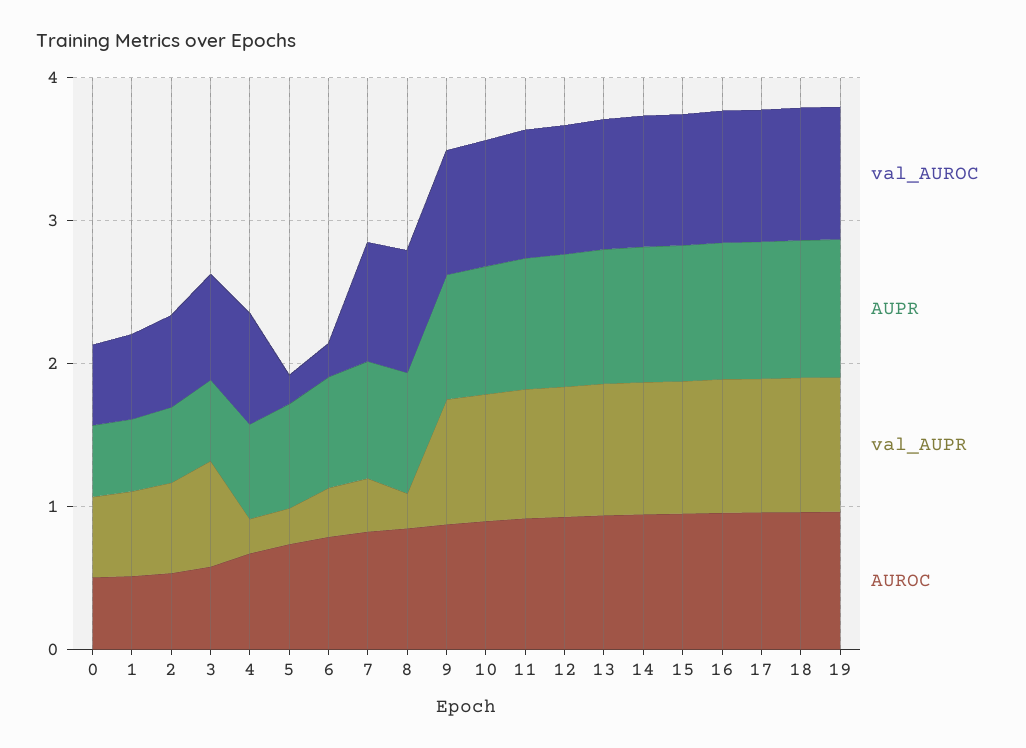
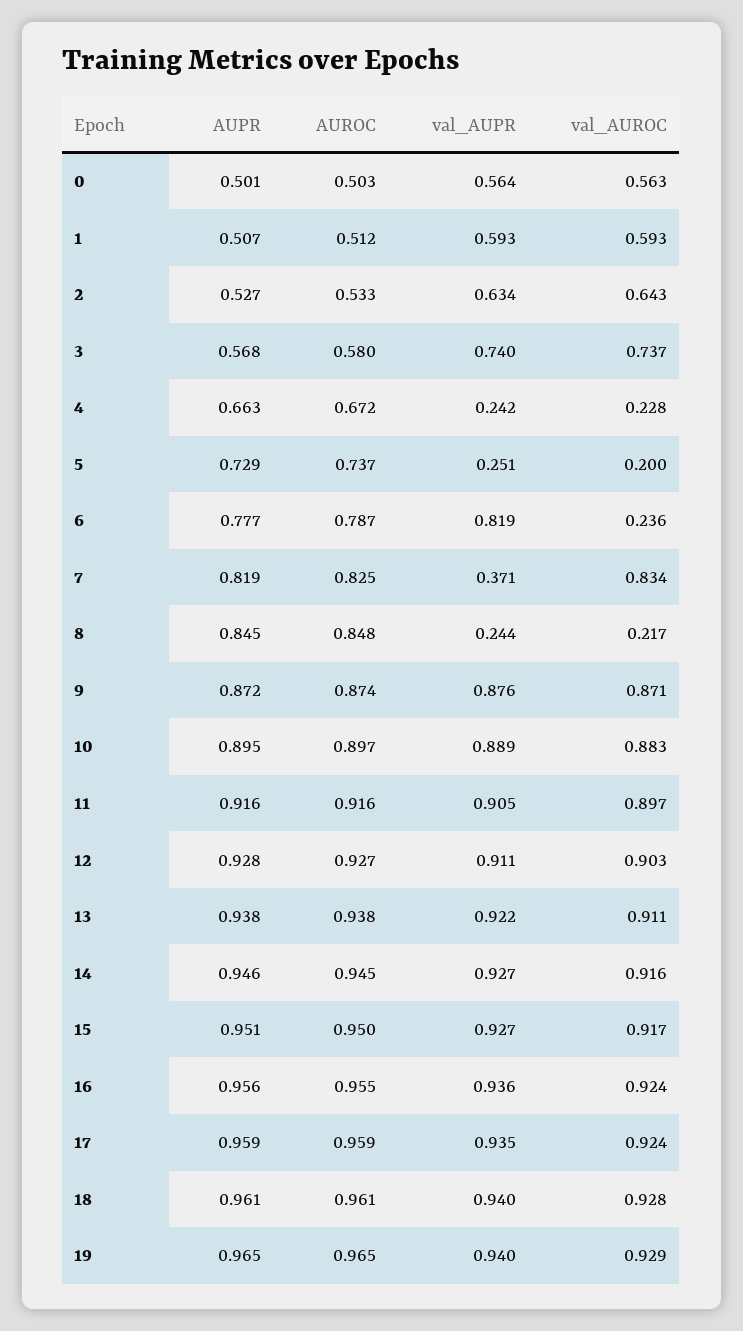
val_AUROC, 4: 0.8 -> 0.228
val_AUPR, 6: 0.4 -> 0.819
val_AUROC, 8: 0.8 -> 0.217

